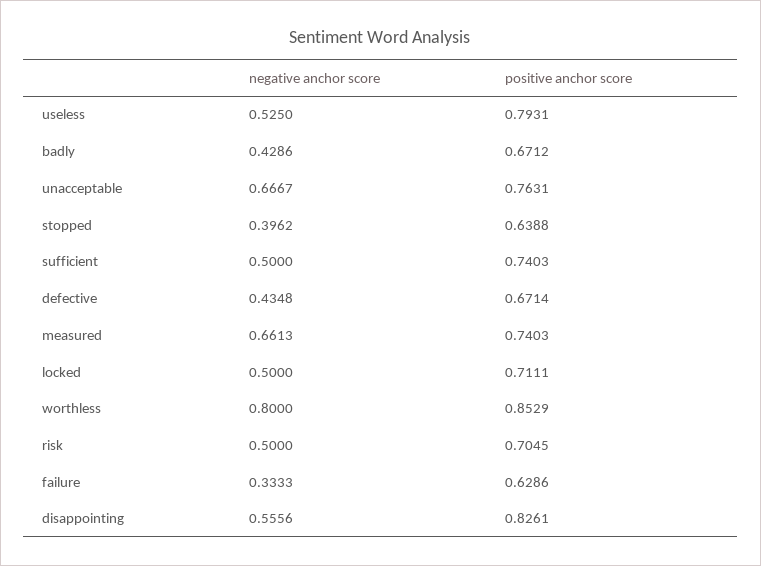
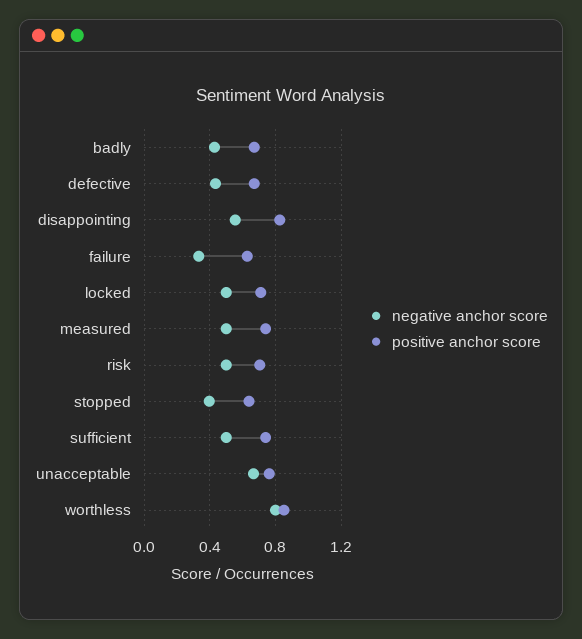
negative anchor score, useless: 0.525 -> none
positive anchor score, useless: 0.7931 -> none
negative anchor score, measured: 0.6613 -> 0.5

